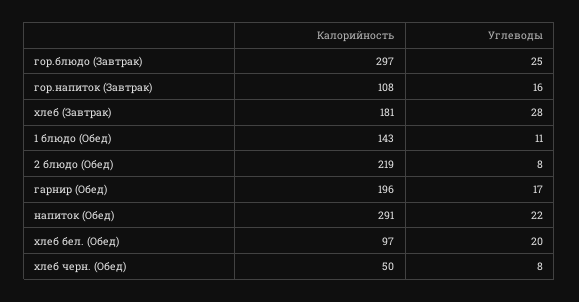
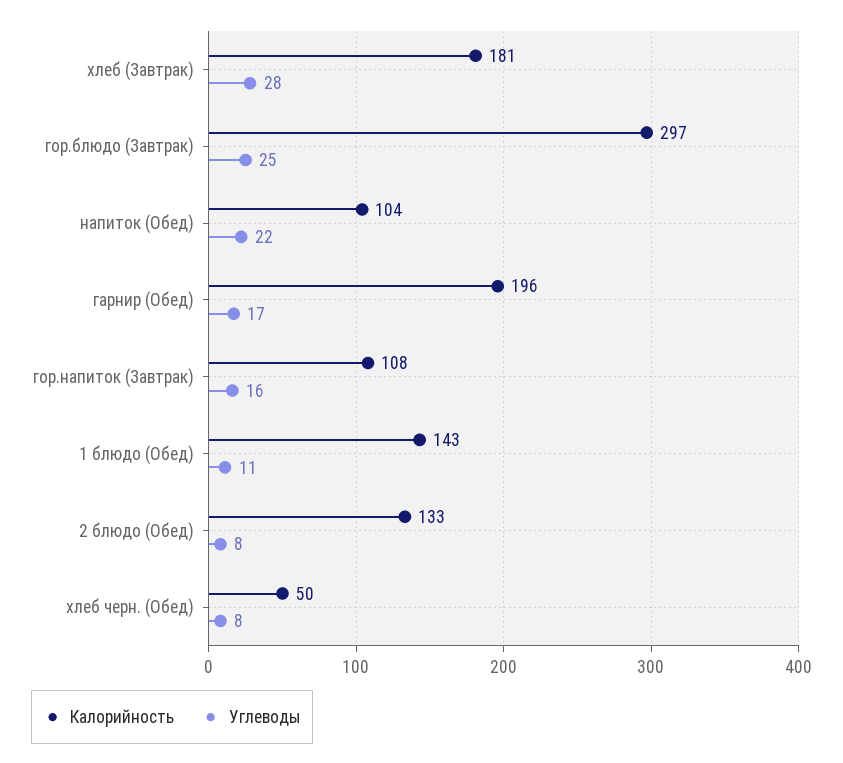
Калорийность, 2 блюдо (Обед): 219 -> 133
Калорийность, напиток (Обед): 291 -> 104
Калорийность, хлеб бел. (Обед): 97 -> none
Углеводы, хлеб бел. (Обед): 20 -> none

